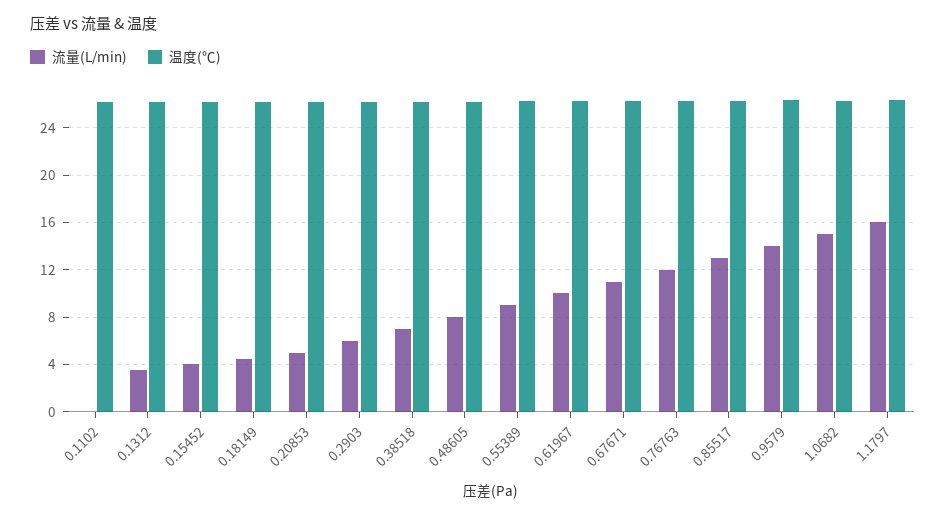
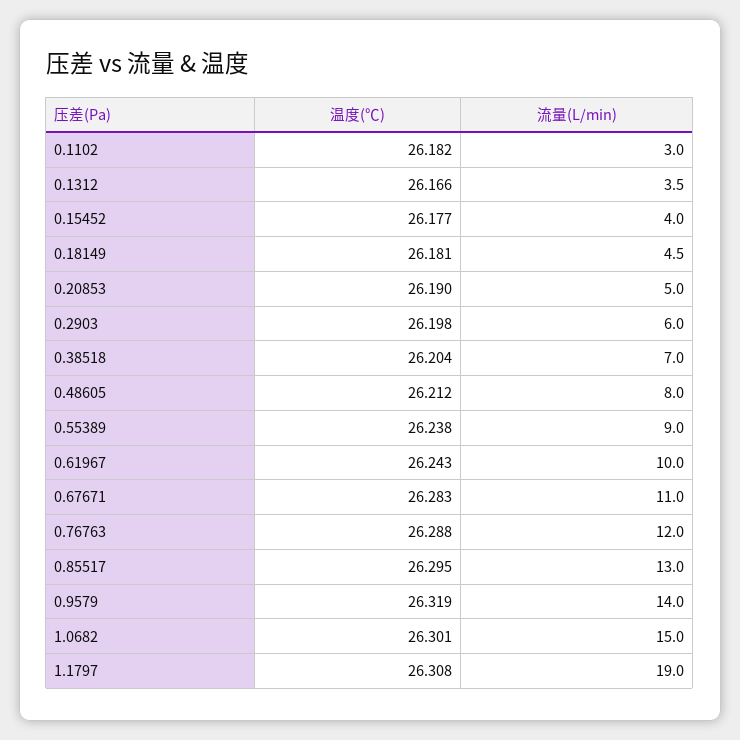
流量(L/min), 0.1102: 0 -> 3
流量(L/min), 1.1797: 16 -> 19

